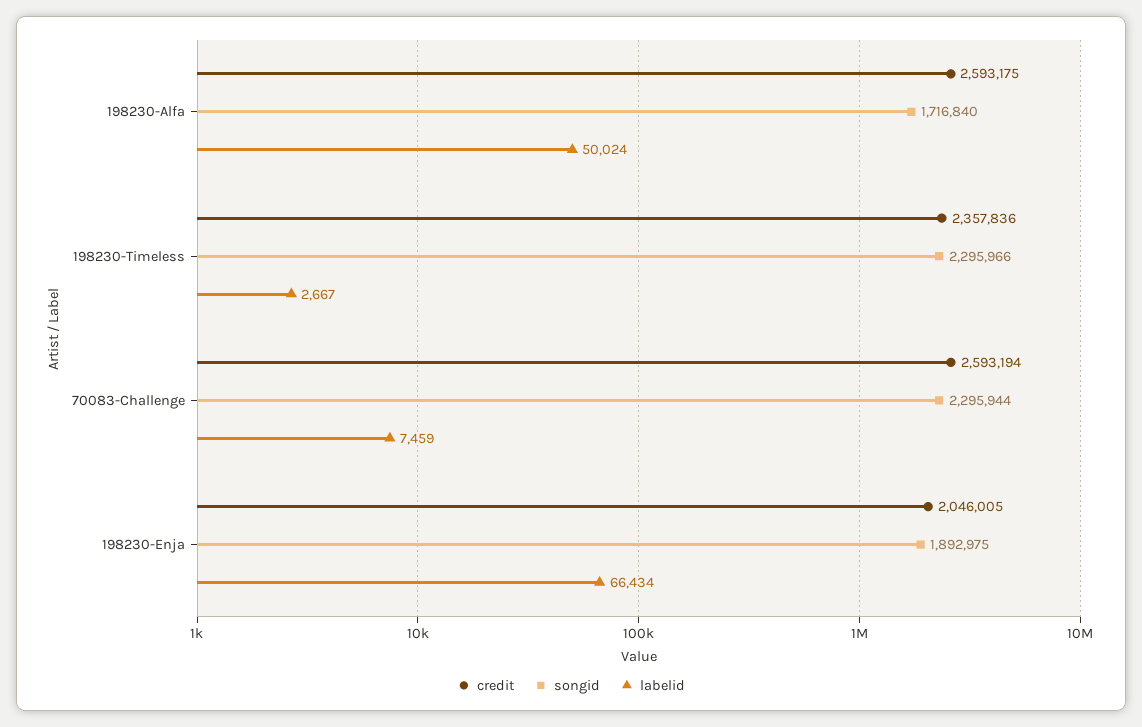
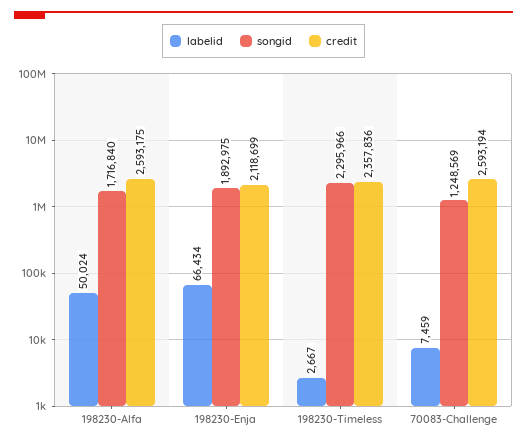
songid, 70083-Challenge: 2295944 -> 1248569
credit, 198230-Enja: 2046005 -> 2118699

